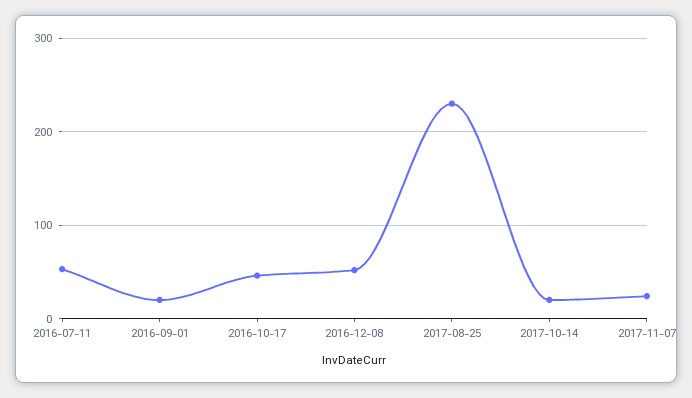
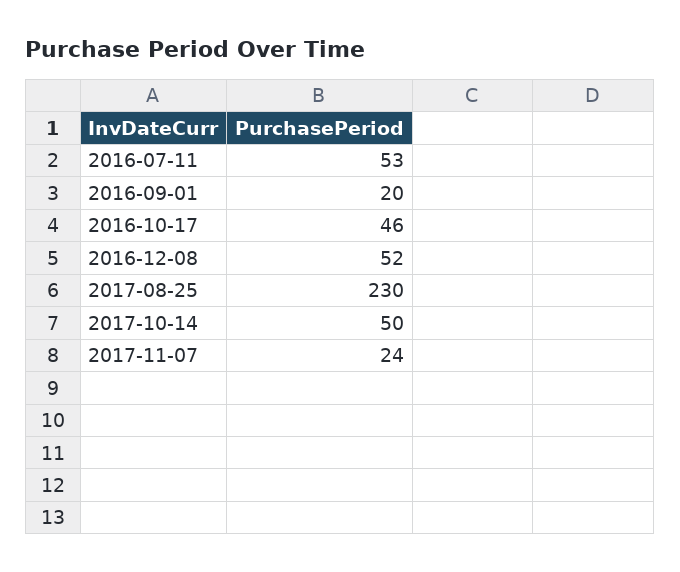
2017-10-14: 20 -> 50

